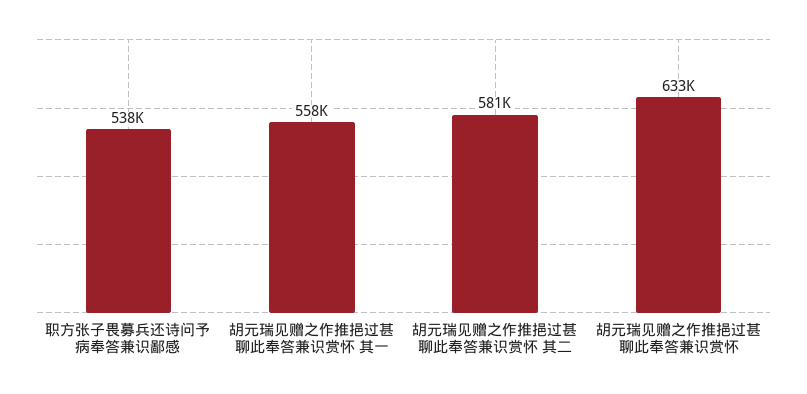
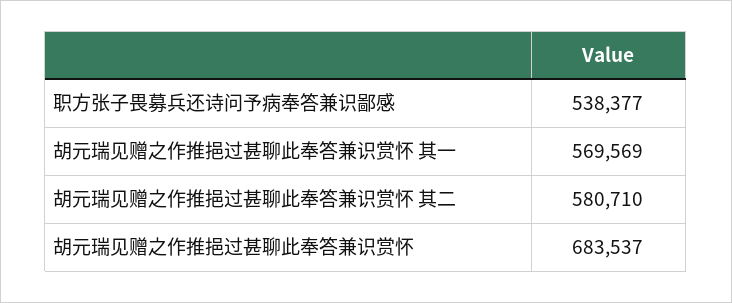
胡元瑞见赠之作推挹过甚聊此奉答兼识赏怀 其一: 558000 -> 569569
胡元瑞见赠之作推挹过甚聊此奉答兼识赏怀: 633000 -> 683537

